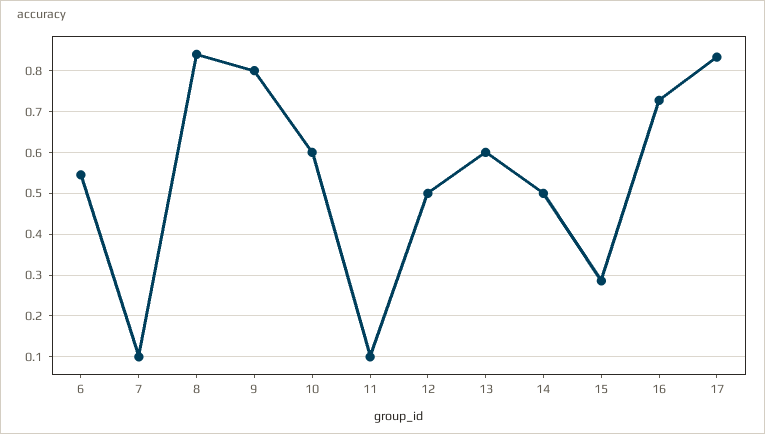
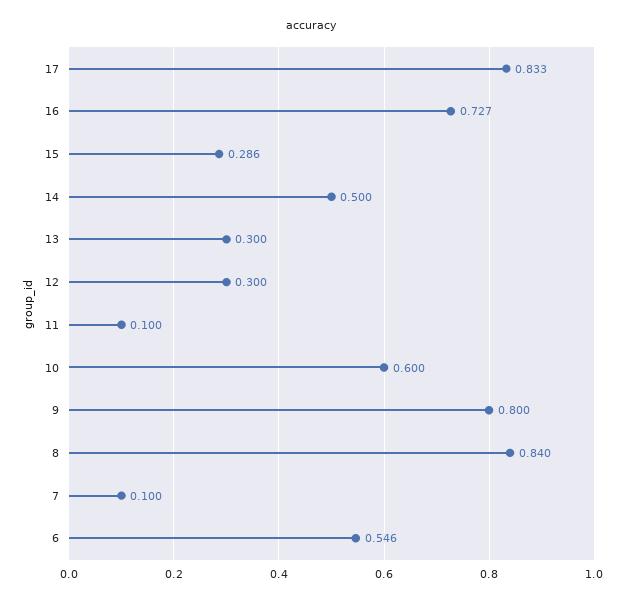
12: 0.5 -> 0.3
13: 0.6 -> 0.3

